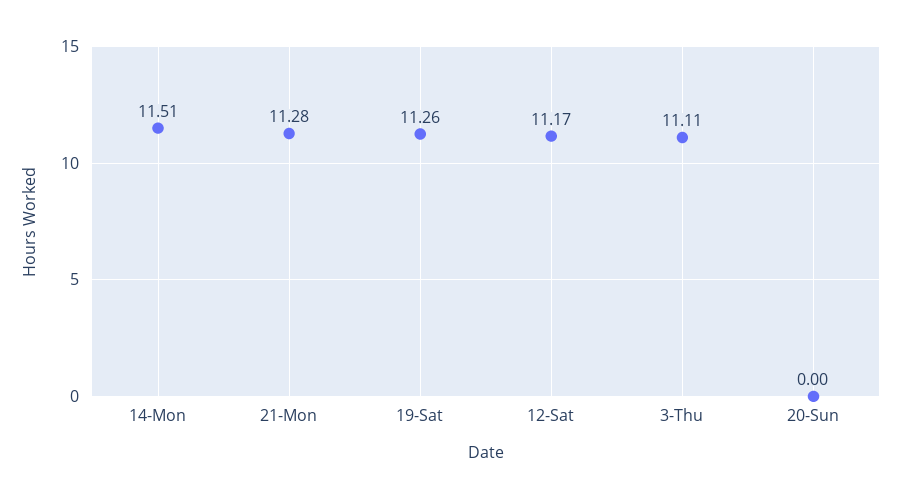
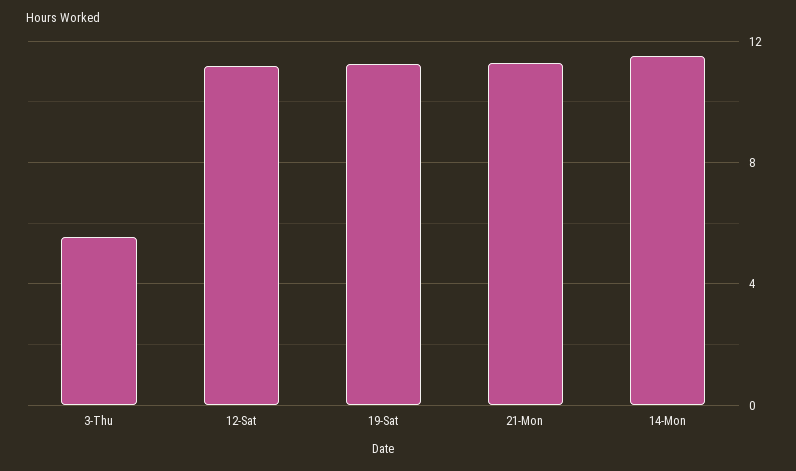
3-Thu: 11.11 -> 5.5
20-Sun: 0 -> none

